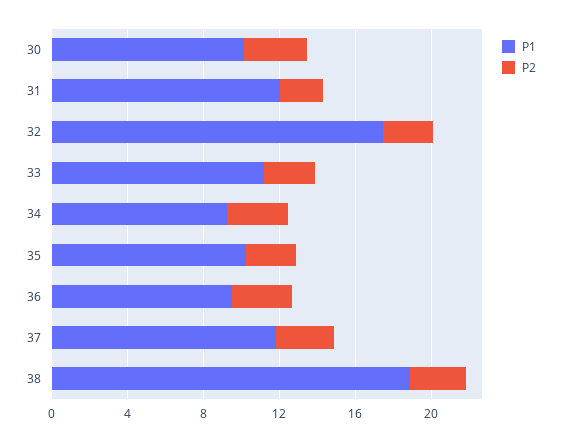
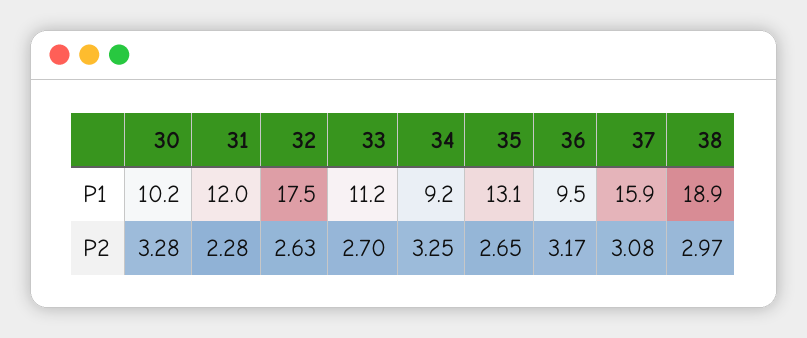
P1, 35: 10 -> 13.1
P1, 37: 12 -> 15.9

